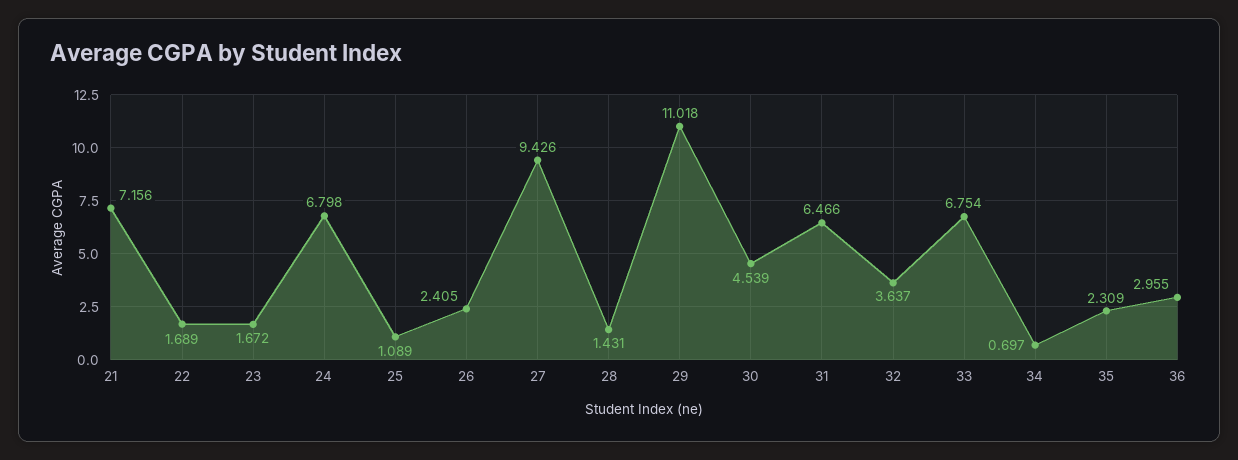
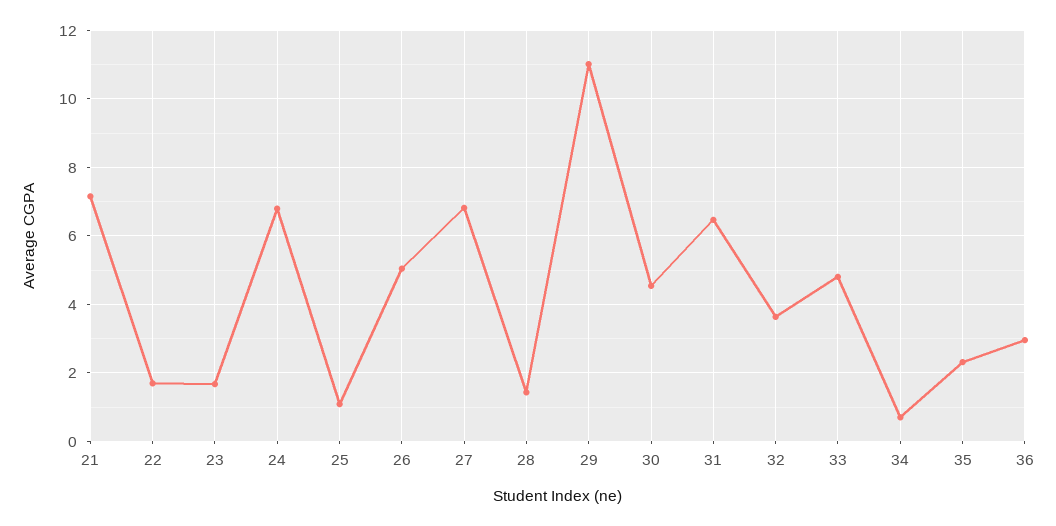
26: 2.405 -> 5
27: 9.426 -> 6.8
33: 6.754 -> 4.8

